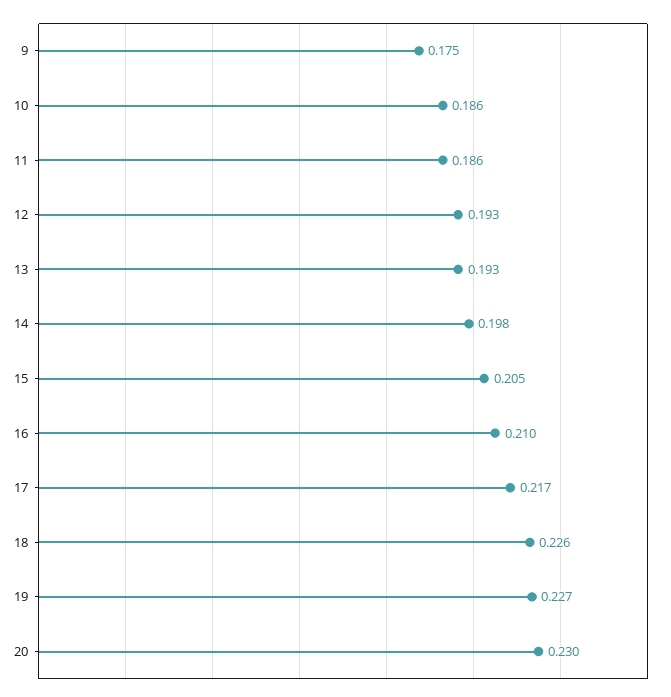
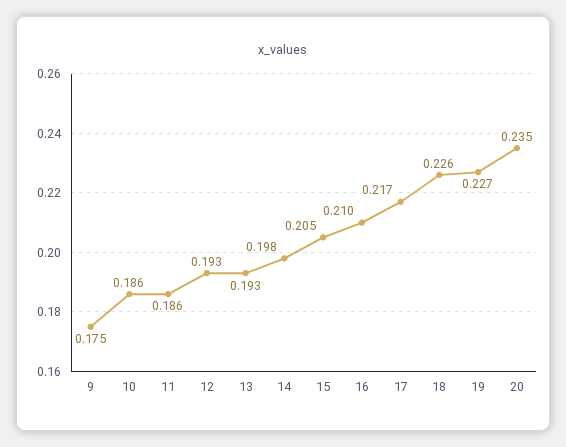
20: 0.23 -> 0.235

